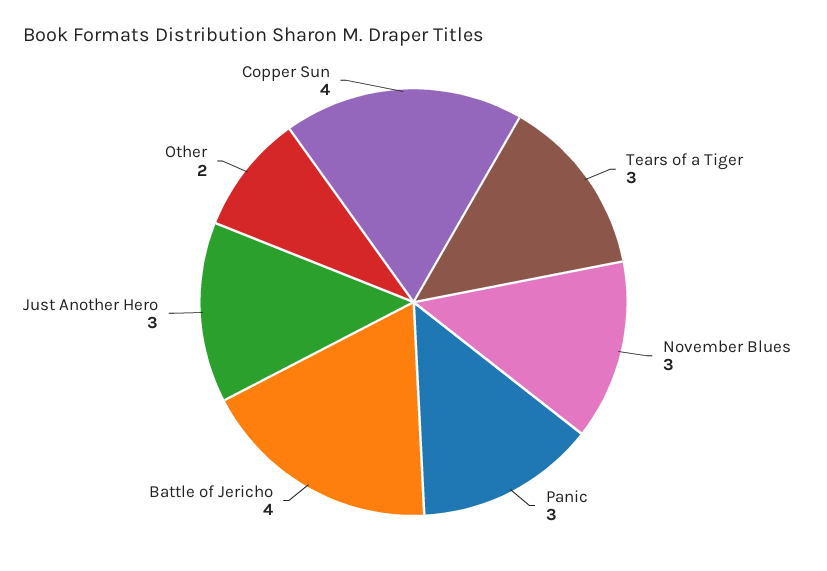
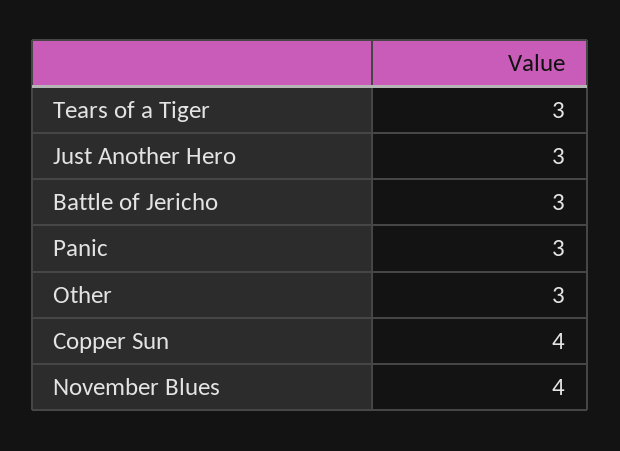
November Blues: 3 -> 4
Battle of Jericho: 4 -> 3
Other: 2 -> 3

